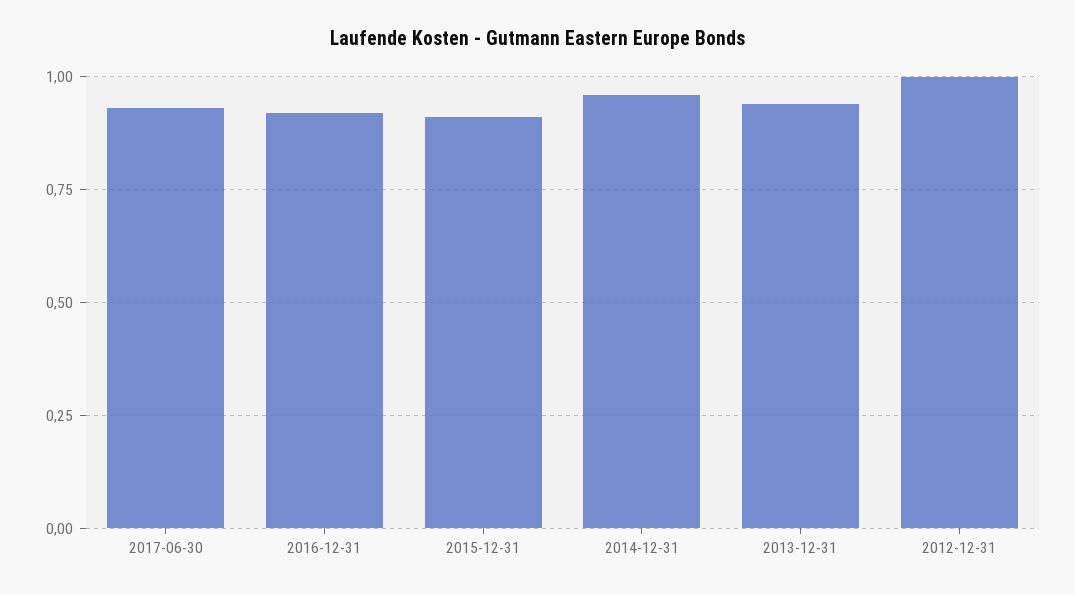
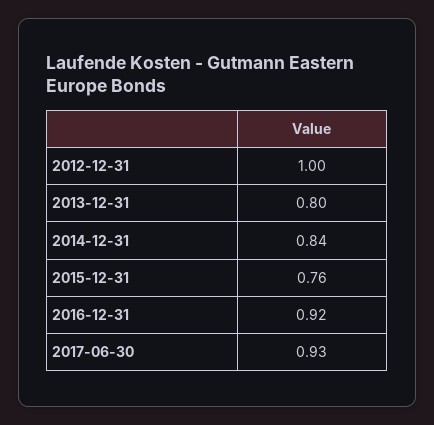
2015-12-31: 0.9 -> 0.76
2014-12-31: 0.95 -> 0.84
2013-12-31: 0.95 -> 0.8

